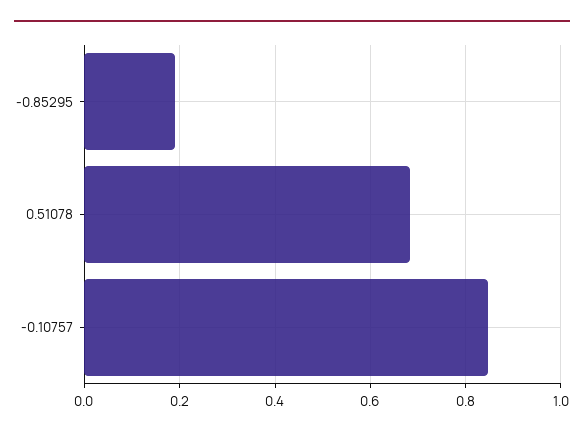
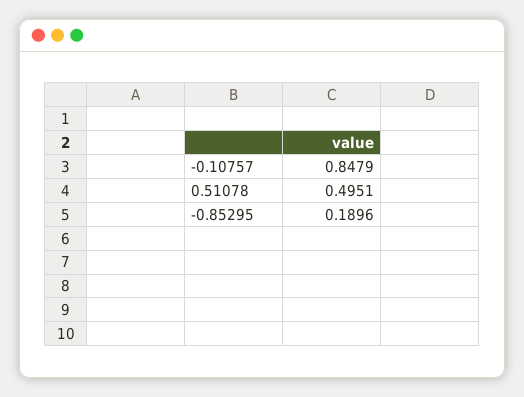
0.51078: 0.68 -> 0.4951

